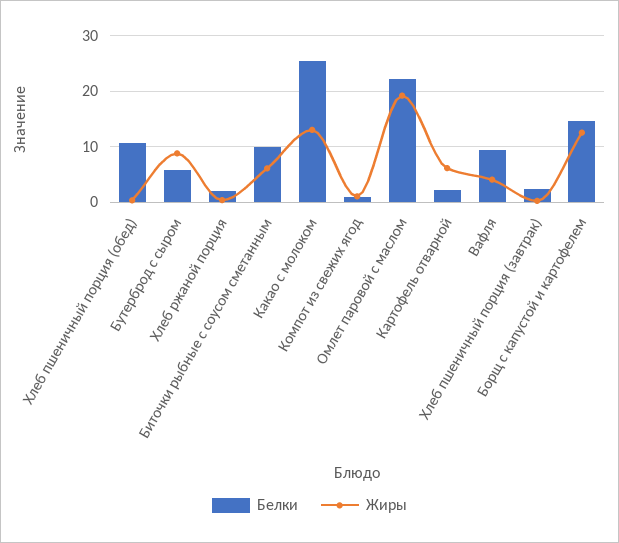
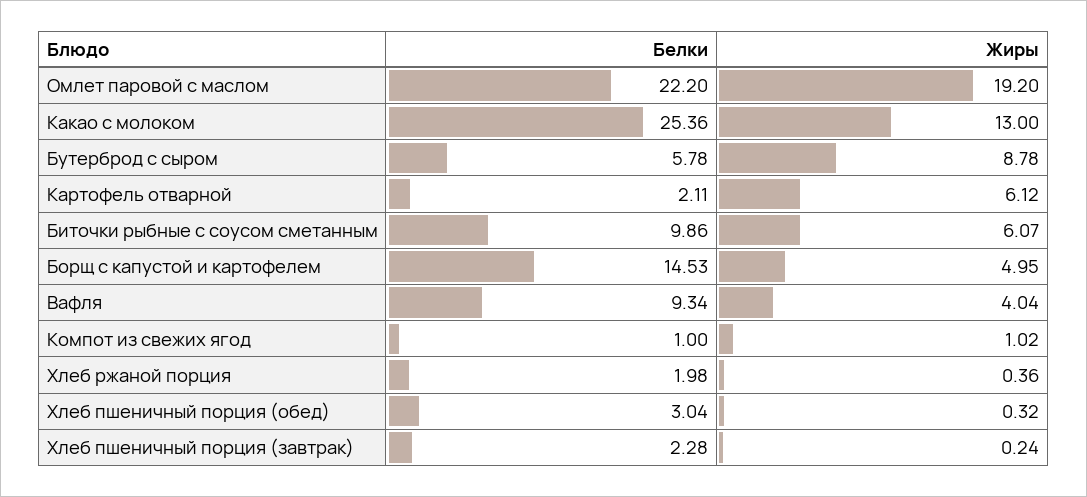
Белки, Хлеб пшеничный порция (обед): 10 -> 3.04
Жиры, Борщ с капустой и картофелем: 12 -> 4.95

